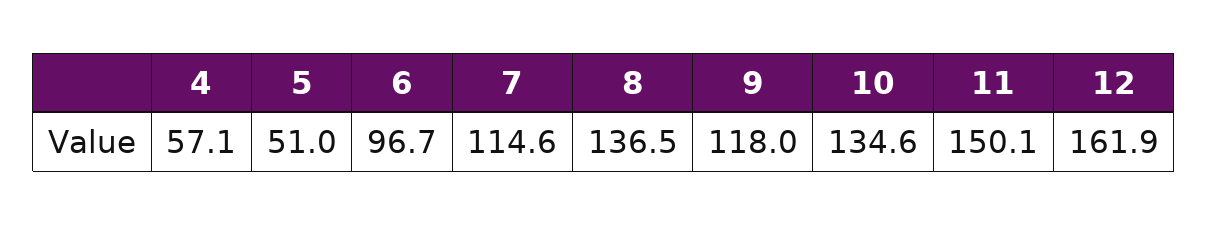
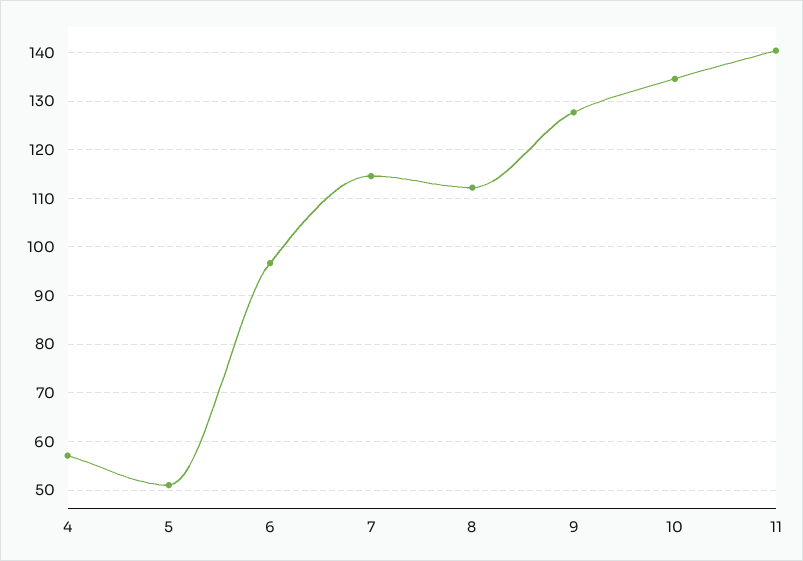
8: 136.5 -> 112
9: 118 -> 128
11: 150.1 -> 140
12: 161.9 -> none

